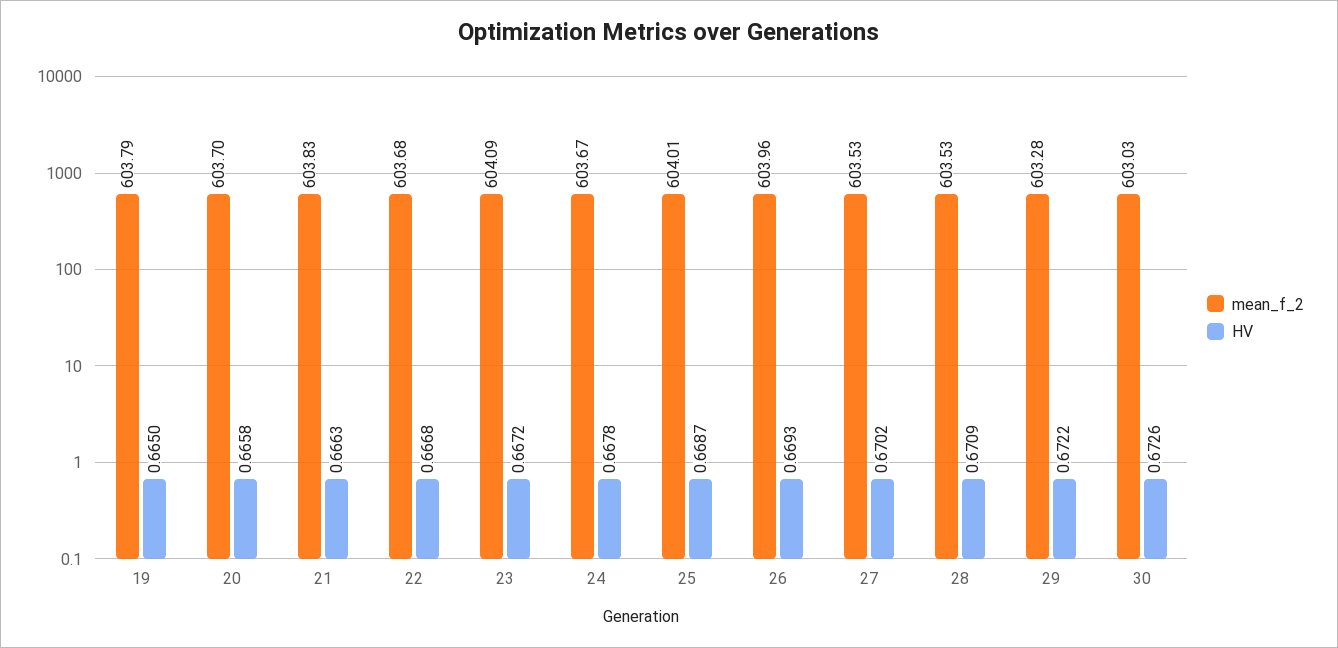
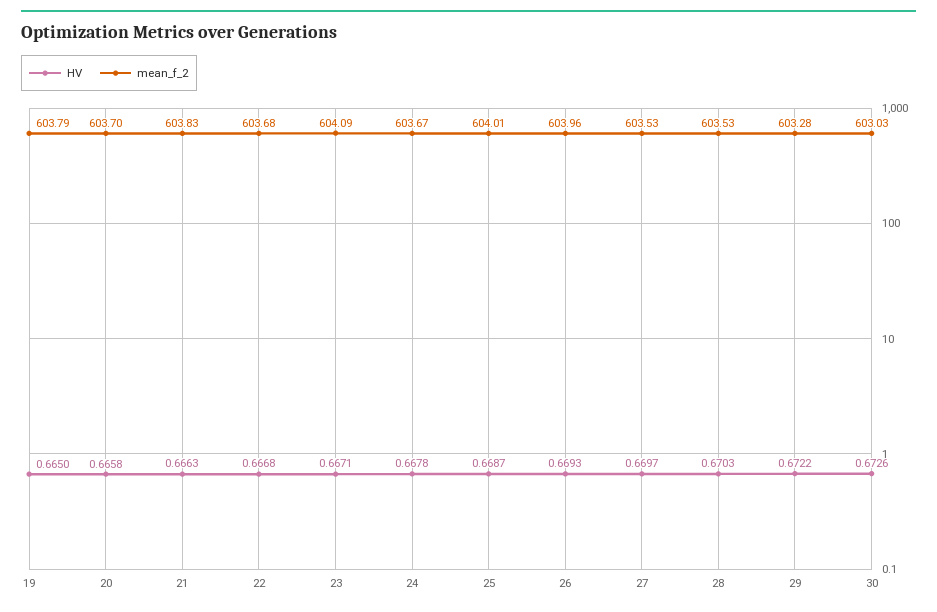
HV, 23: 0.6672 -> 0.6671
HV, 27: 0.6702 -> 0.6697
HV, 28: 0.6709 -> 0.6703

